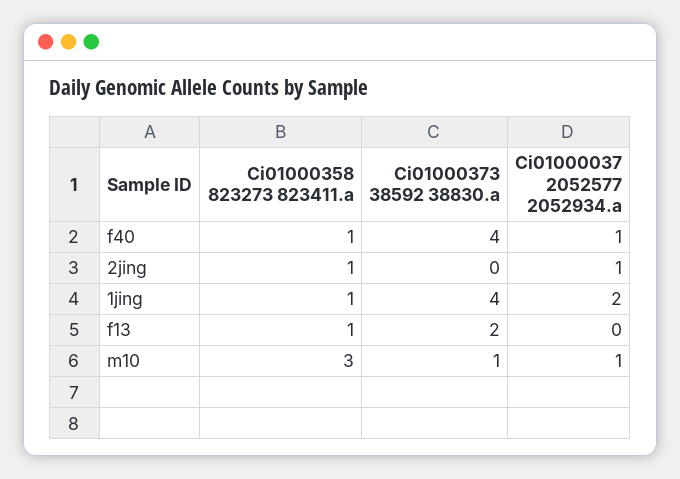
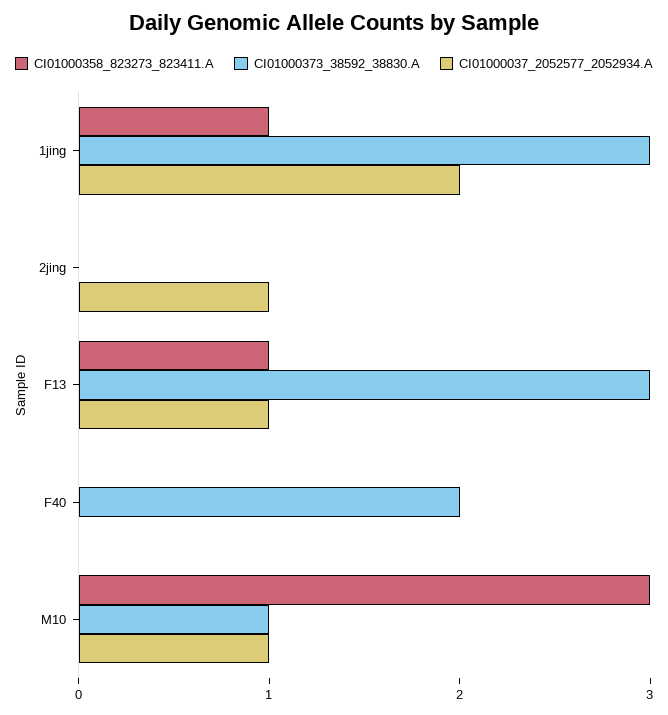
Ci01000358 823273 823411.a, f40: 1 -> 0
Ci01000373 38592 38830.a, f40: 4 -> 2
Ci01000037 2052577 2052934.a, f40: 1 -> 0
Ci01000358 823273 823411.a, 2jing: 1 -> 0
Ci01000373 38592 38830.a, 1jing: 4 -> 3
Ci01000373 38592 38830.a, f13: 2 -> 3
Ci01000037 2052577 2052934.a, f13: 0 -> 1

